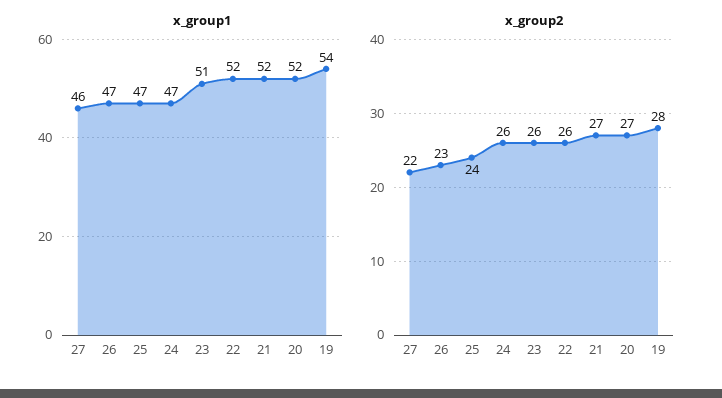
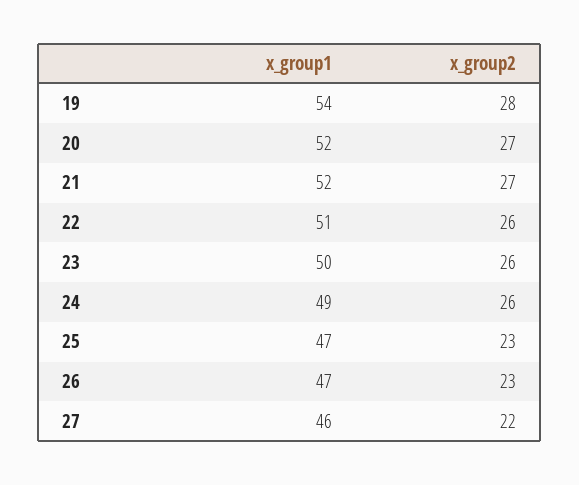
x_group1, 24: 47 -> 49
x_group1, 23: 51 -> 50
x_group1, 22: 52 -> 51
x_group2, 25: 24 -> 23

